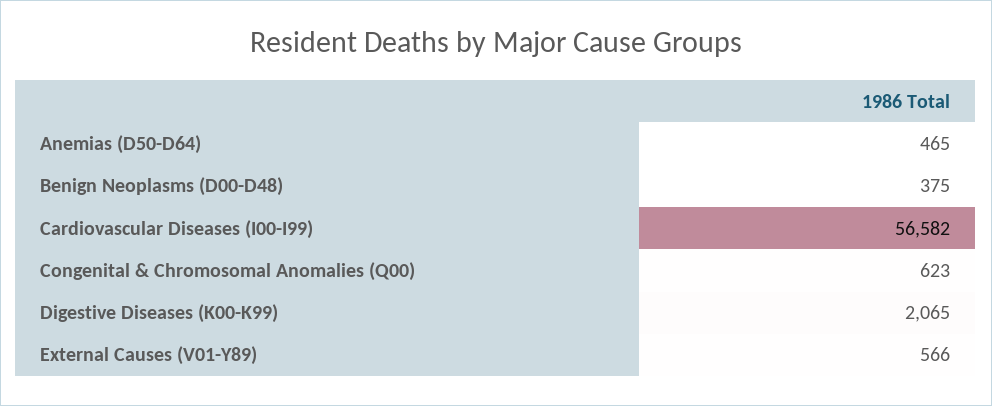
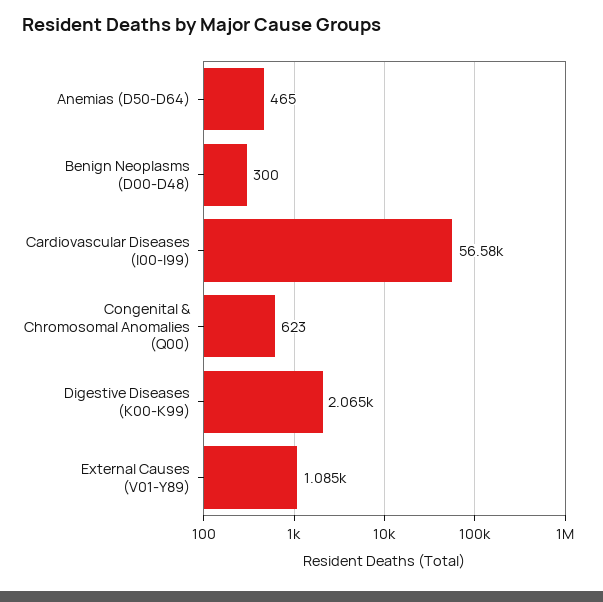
Benign Neoplasms (D00-D48): 375 -> 300
External Causes (V01-Y89): 566 -> 1085

